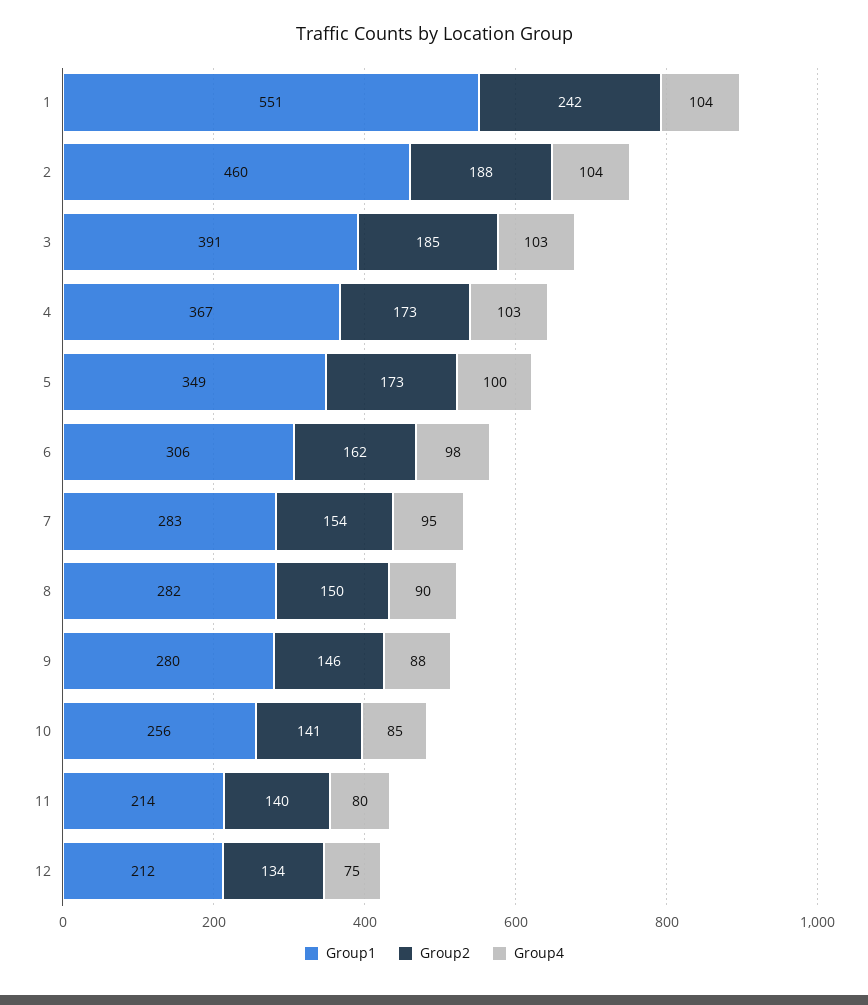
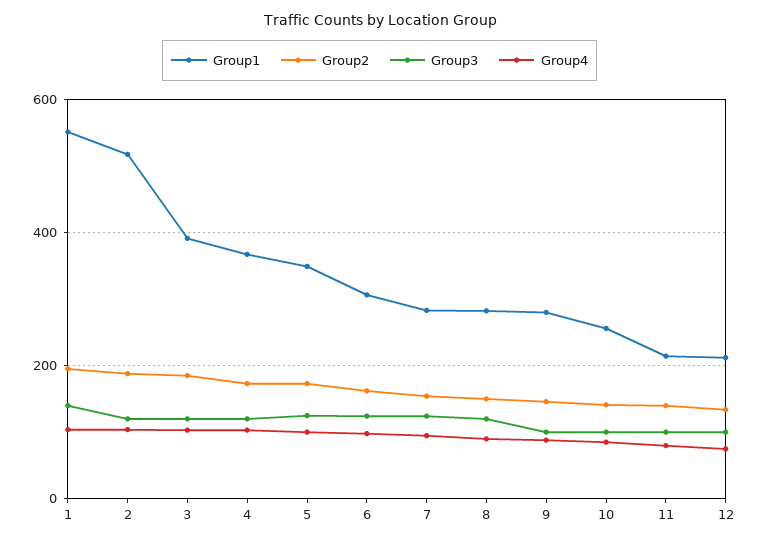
Group2, 1: 242 -> 200
Group1, 2: 460 -> 520
Group3, 1: none -> 140
Group3, 2: none -> 120
Group3, 3: none -> 120
Group3, 4: none -> 120
Group3, 5: none -> 120
Group3, 6: none -> 120
Group3, 7: none -> 120
Group3, 8: none -> 120
Group3, 9: none -> 100
Group3, 10: none -> 100
Group3, 11: none -> 100
Group3, 12: none -> 100

